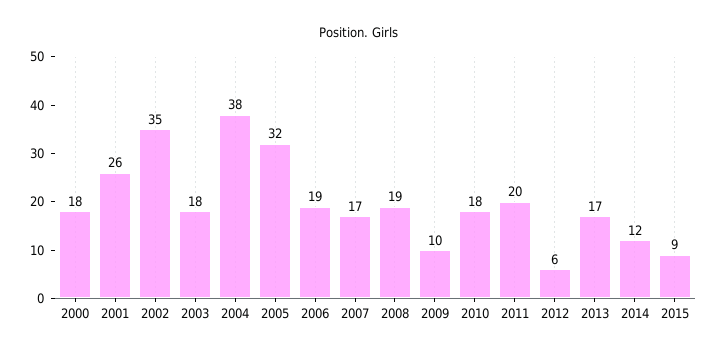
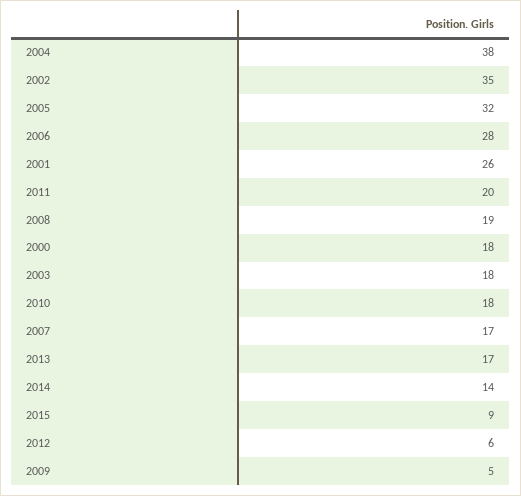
2006: 19 -> 28
2009: 10 -> 5
2014: 12 -> 14

